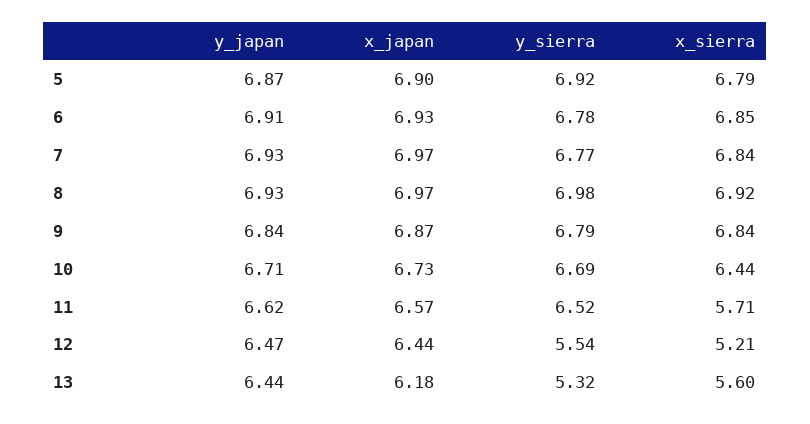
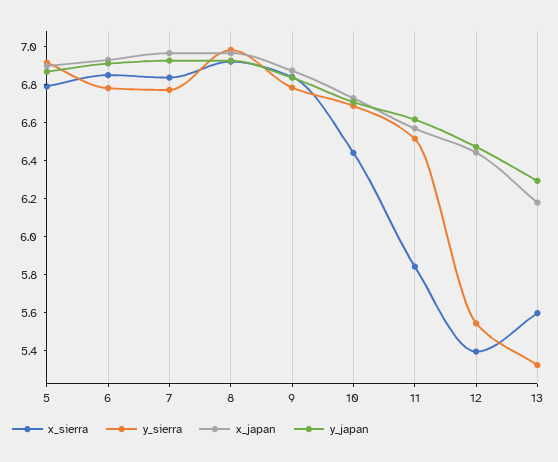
x_sierra, 11: 5.71 -> 5.85
x_sierra, 12: 5.21 -> 5.4
y_japan, 13: 6.44 -> 6.3

